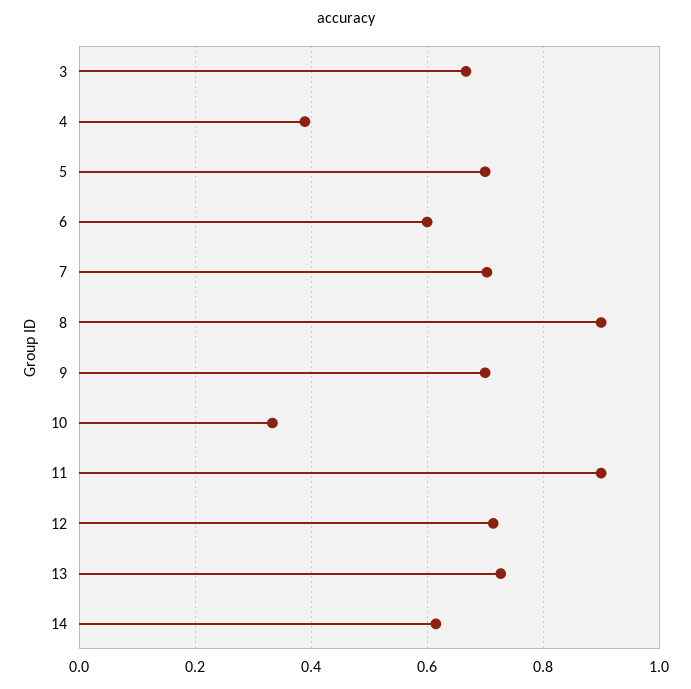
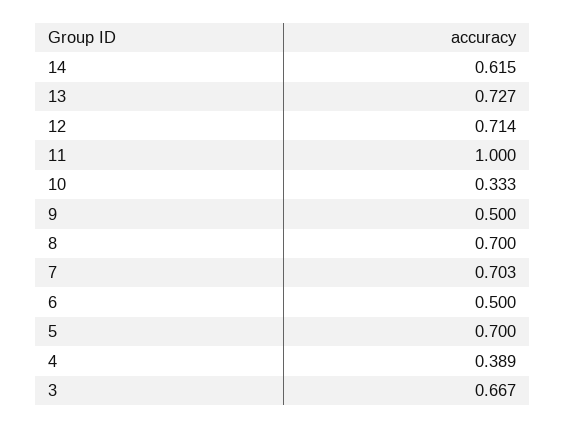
6: 0.6 -> 0.5
8: 0.9 -> 0.7
9: 0.7 -> 0.5
11: 0.9 -> 1

